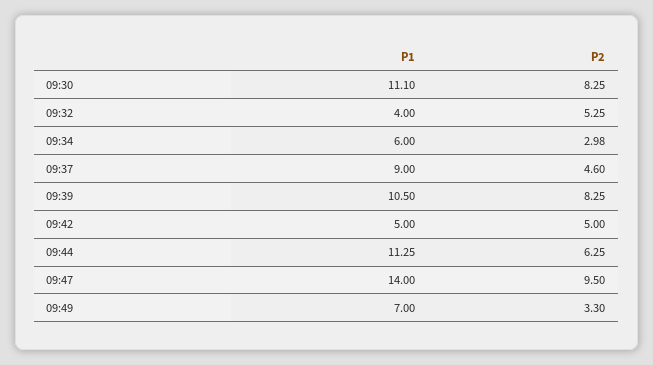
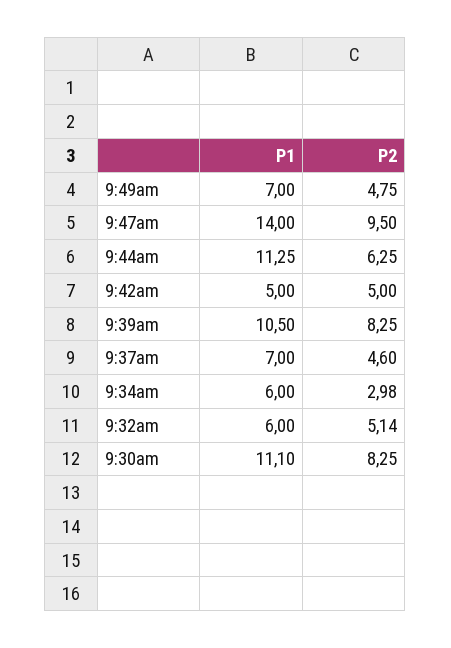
P1, 09:32: 4 -> 6
P2, 09:32: 5.25 -> 5.14
P1, 09:37: 9 -> 7
P2, 09:49: 3.3 -> 4.75

